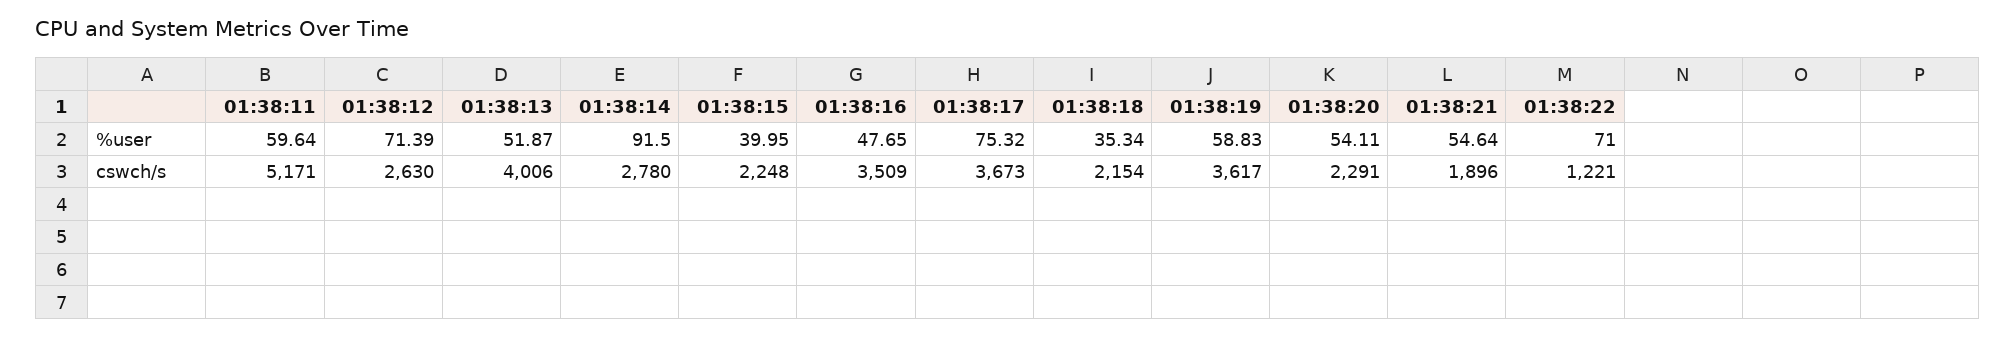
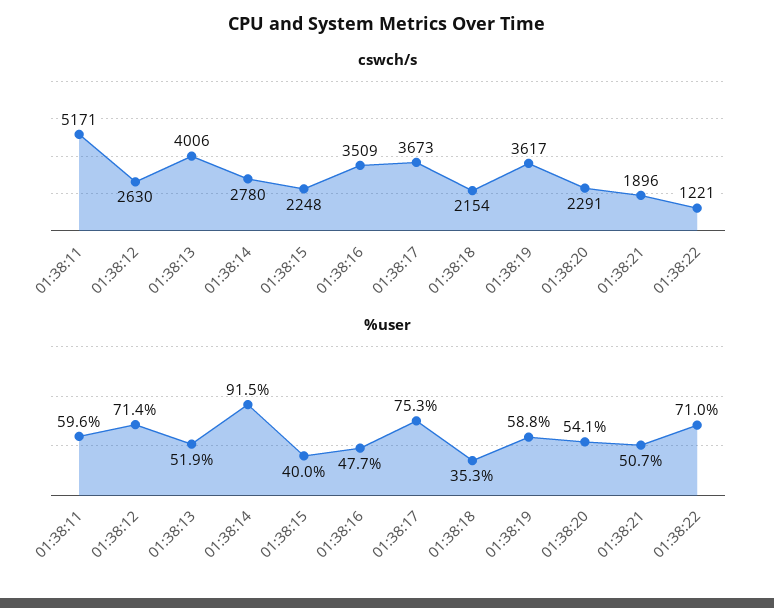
%user, 01:38:21: 54.64 -> 50.7

